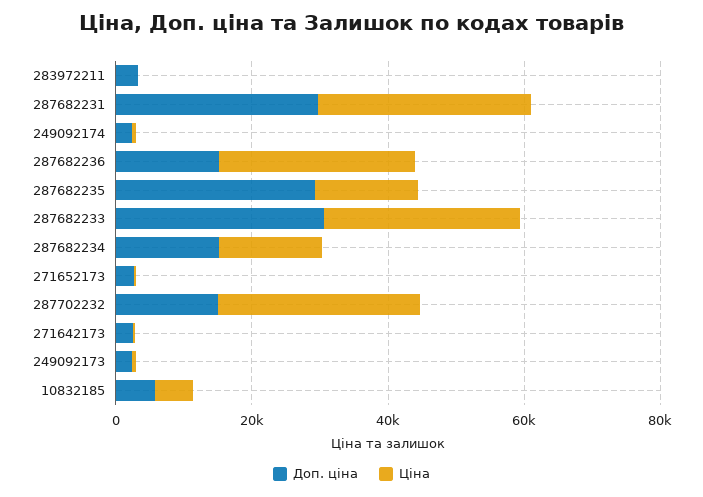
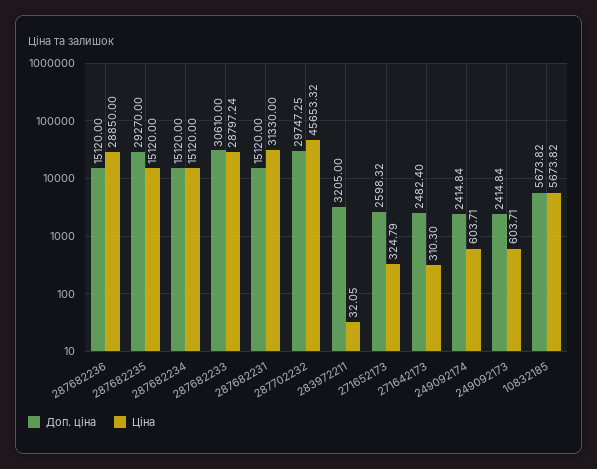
Доп. ціна, 287682231: 30000 -> 15120
Доп. ціна, 287702232: 15000 -> 29747.25
Ціна, 287702232: 30000 -> 45653.32

